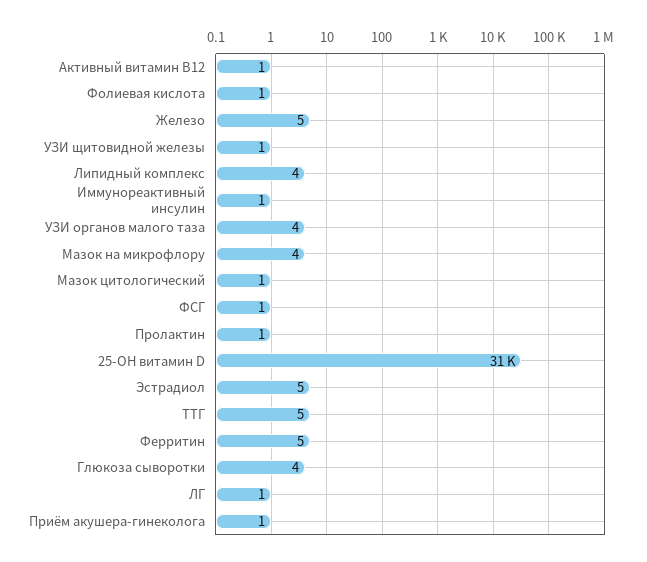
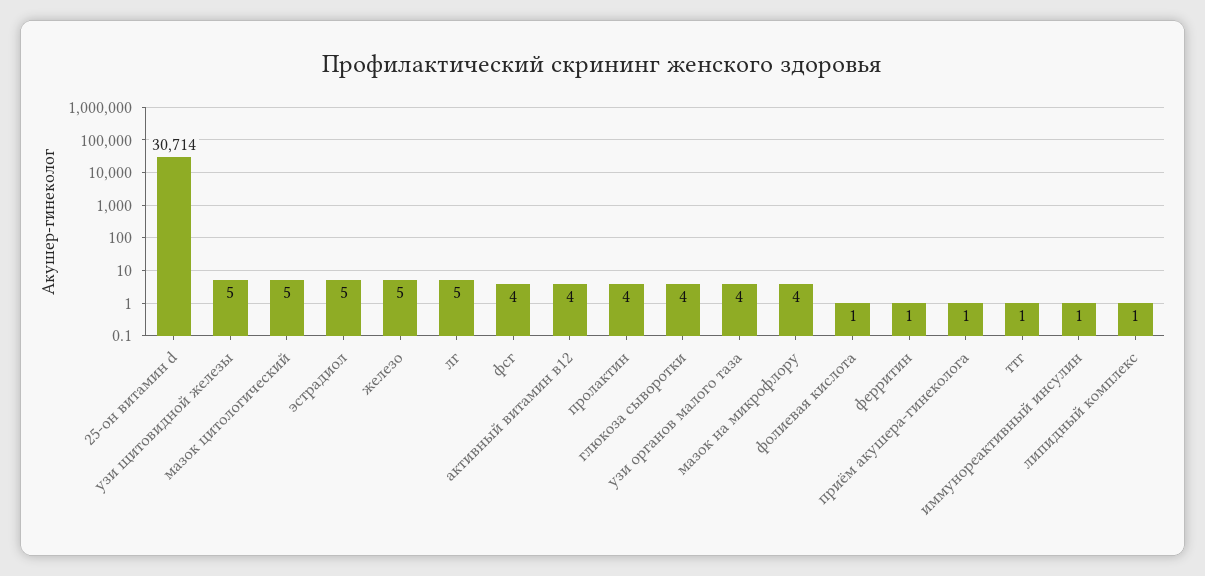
Активный витамин В12: 1 -> 4
УЗИ щитовидной железы: 1 -> 5
Липидный комплекс: 4 -> 1
Мазок цитологический: 1 -> 5
ФСГ: 1 -> 4
Пролактин: 1 -> 4
ТТГ: 5 -> 1
Ферритин: 5 -> 1
ЛГ: 1 -> 5

